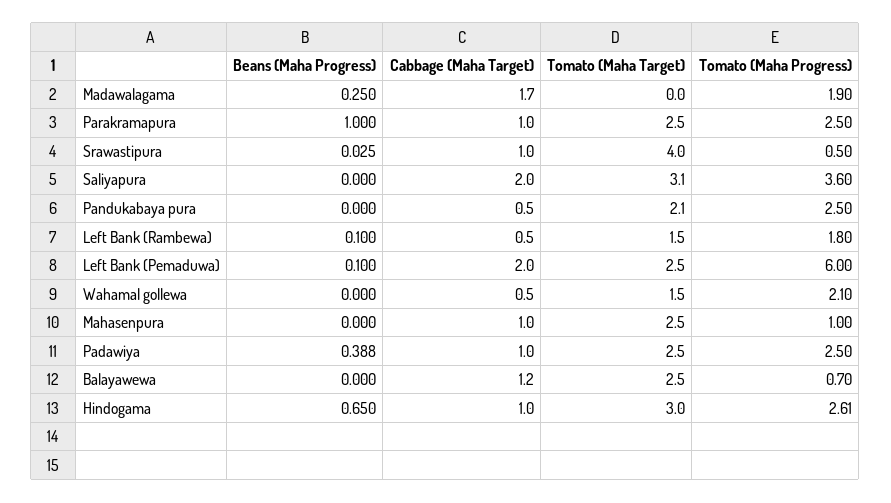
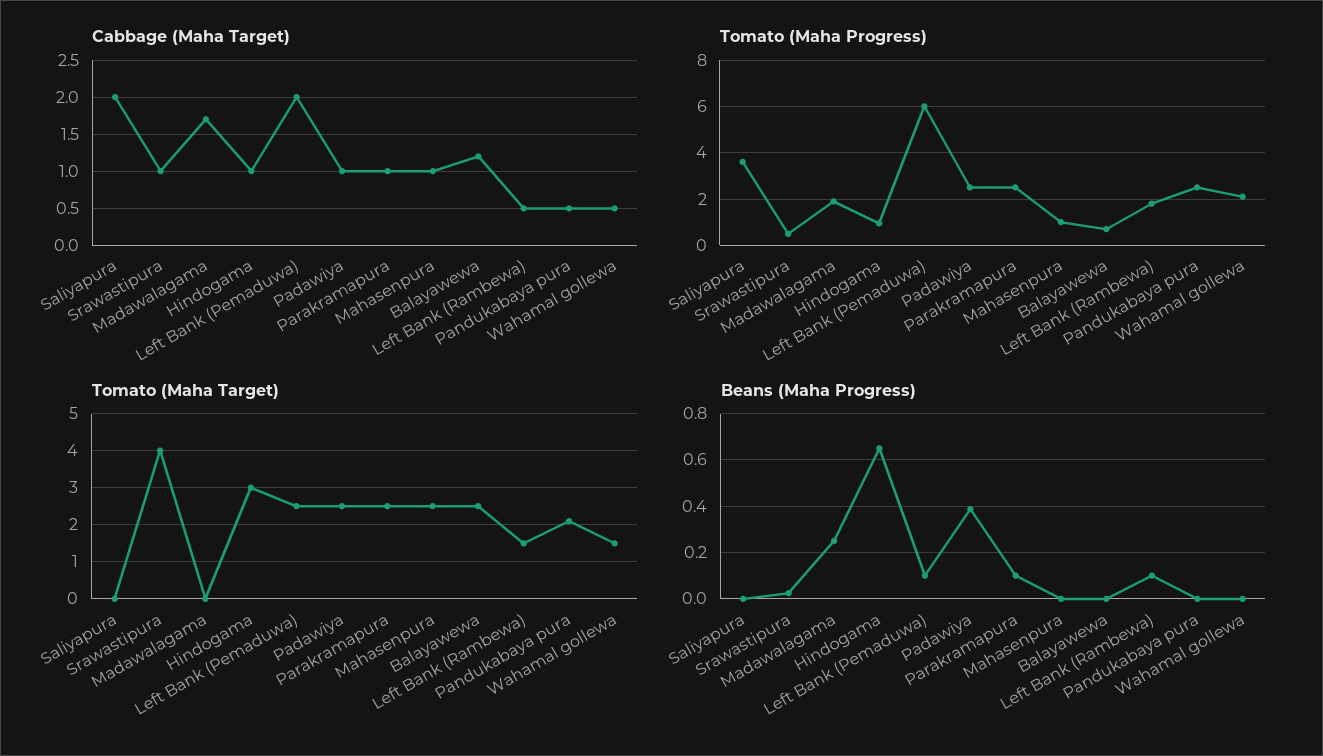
Beans (Maha Progress), Parakramapura: 1 -> 0.1
Tomato (Maha Target), Saliyapura: 3.1 -> 0
Tomato (Maha Progress), Hindogama: 2.61 -> 1

